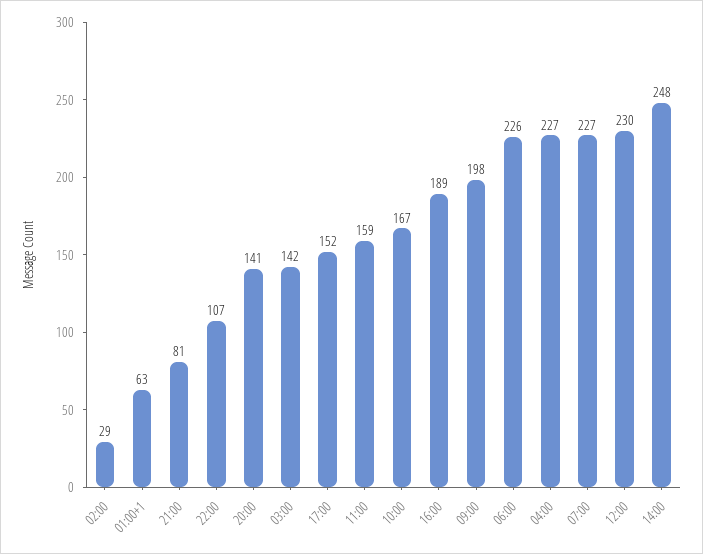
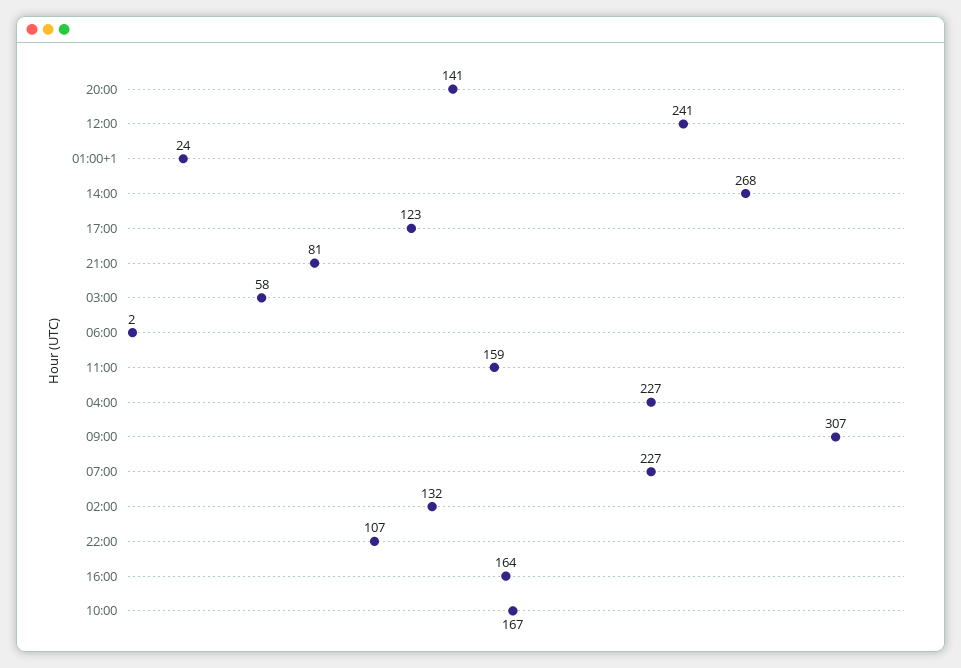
02:00: 29 -> 132
01:00+1: 63 -> 24
03:00: 142 -> 58
17:00: 152 -> 123
16:00: 189 -> 164
09:00: 198 -> 307
06:00: 226 -> 2
12:00: 230 -> 241
14:00: 248 -> 268

